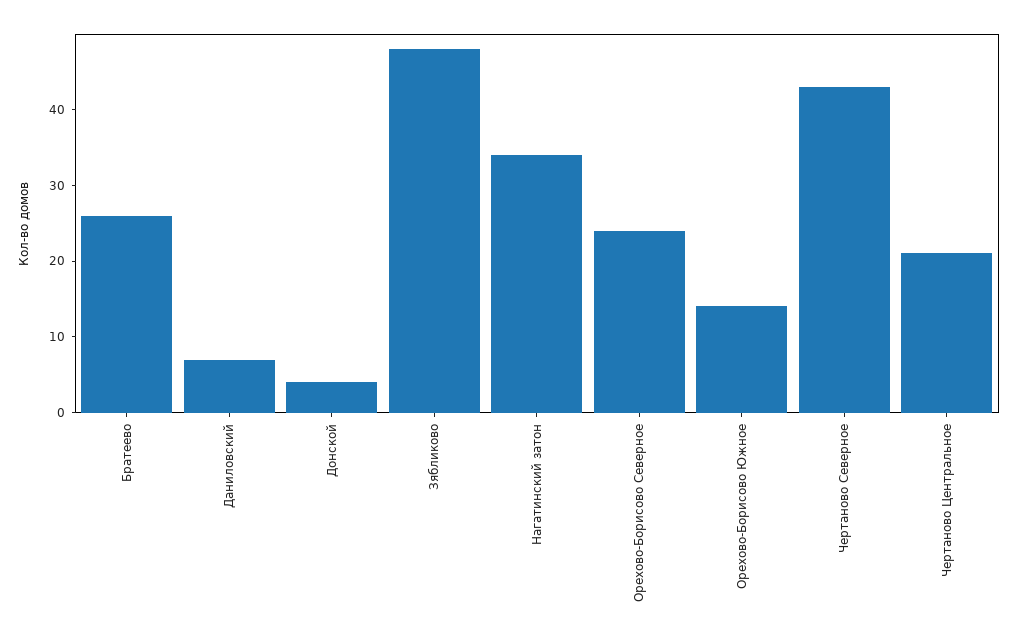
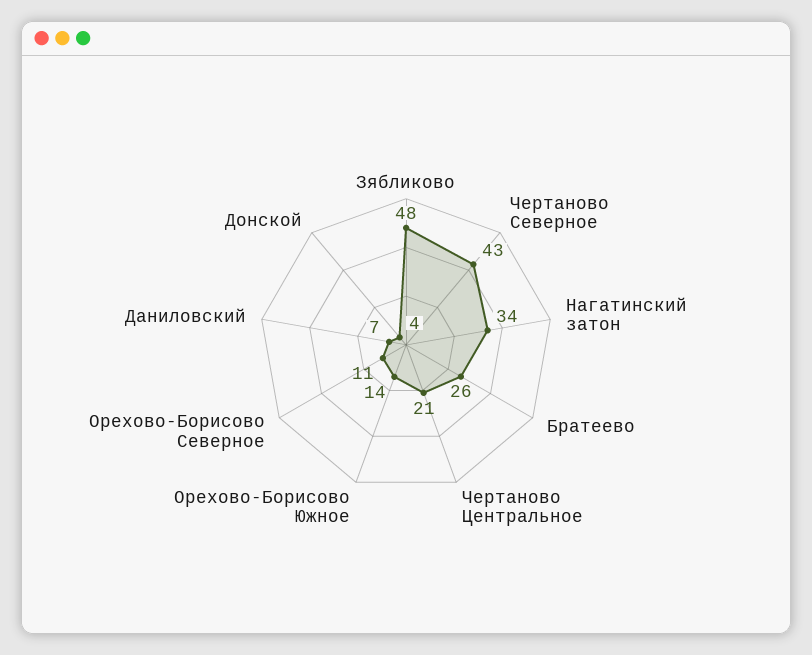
Орехово-Борисово Северное: 25 -> 11

